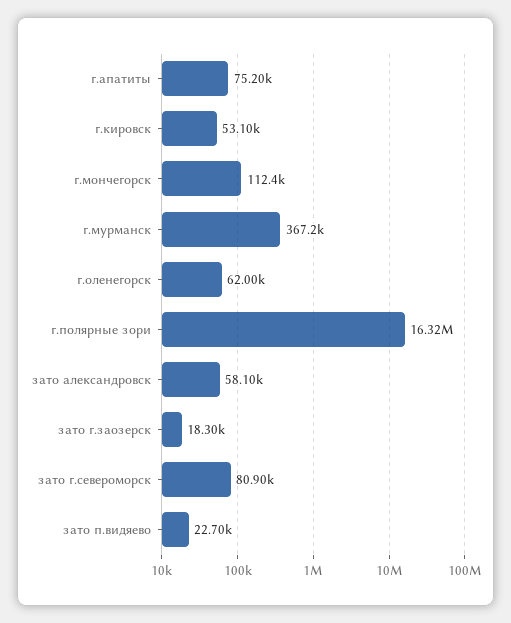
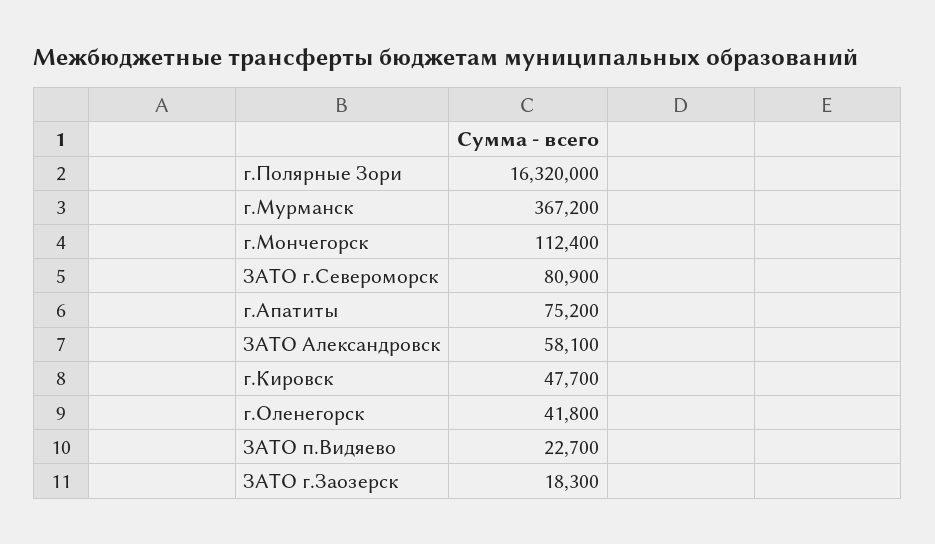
г.кировск: 53100 -> 47700
г.оленегорск: 62000 -> 41800

